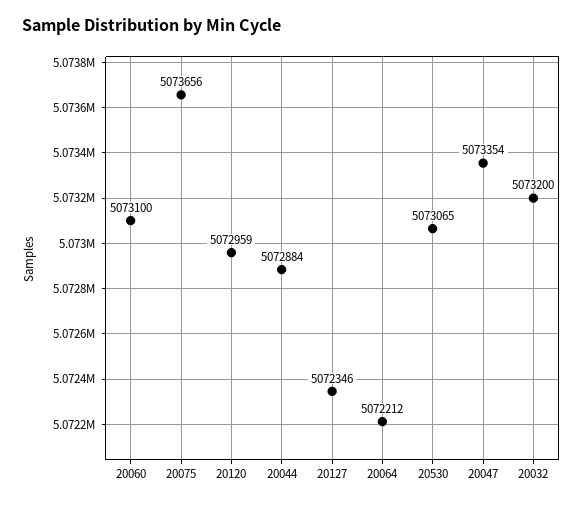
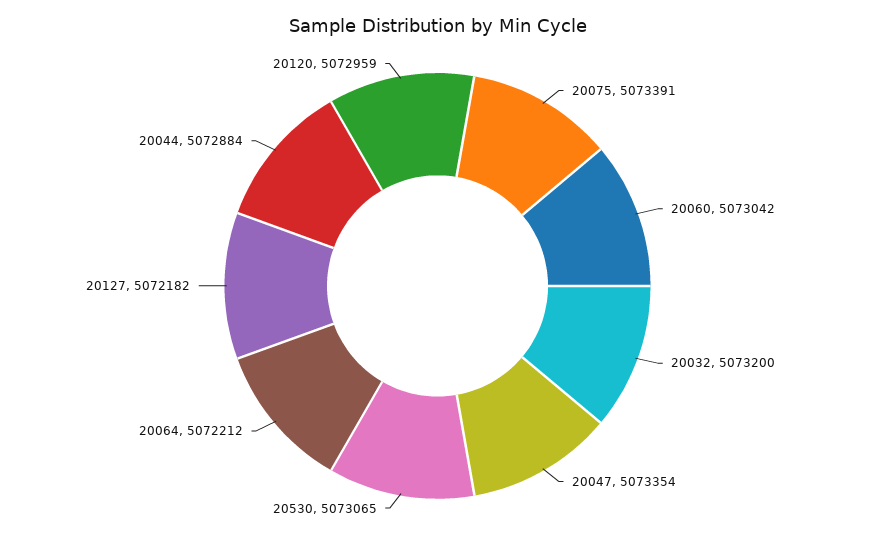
20060: 5073100 -> 5073042
20075: 5073656 -> 5073391
20127: 5072346 -> 5072182

